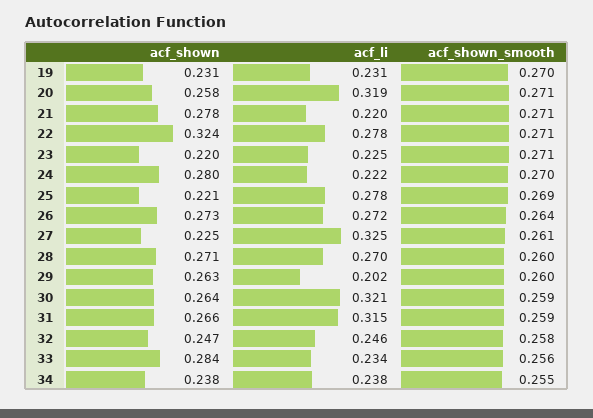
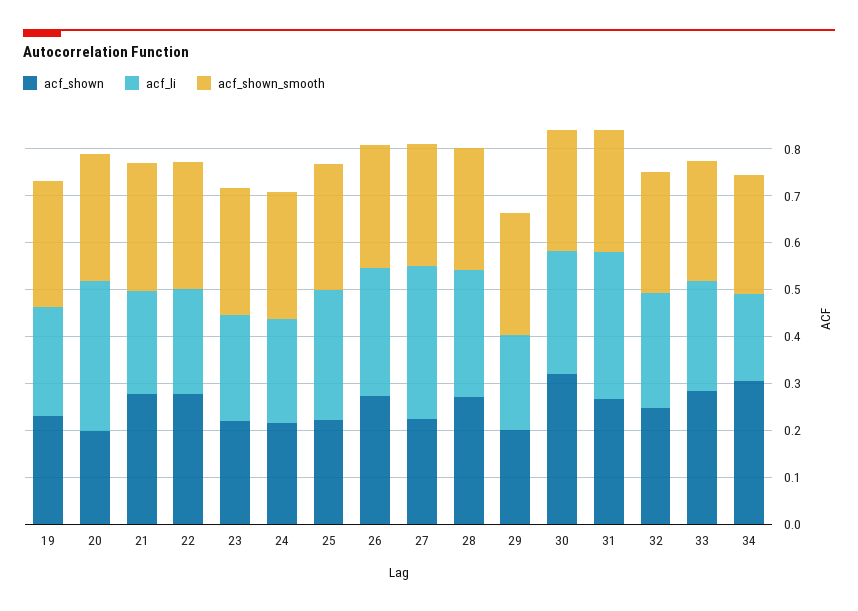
acf_shown, 20: 0.258 -> 0.2
acf_shown, 22: 0.324 -> 0.28
acf_li, 22: 0.278 -> 0.22
acf_shown, 24: 0.28 -> 0.22
acf_shown, 29: 0.263 -> 0.2
acf_shown, 30: 0.264 -> 0.32
acf_li, 30: 0.321 -> 0.26
acf_shown, 34: 0.238 -> 0.3
acf_li, 34: 0.238 -> 0.18

